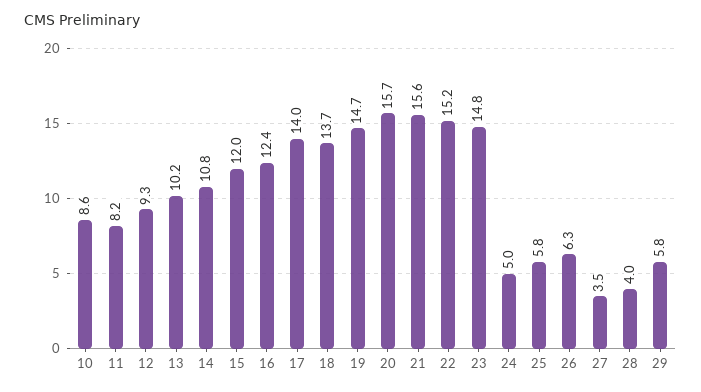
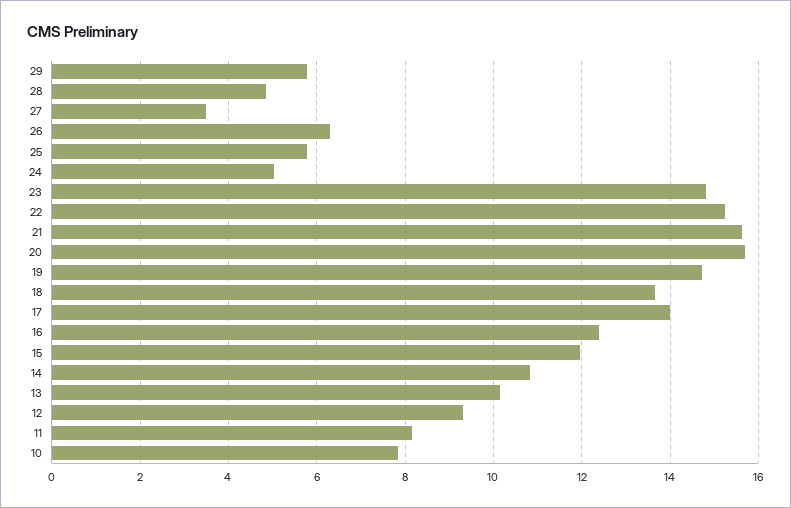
10: 8.6 -> 7.8
28: 4 -> 4.8

